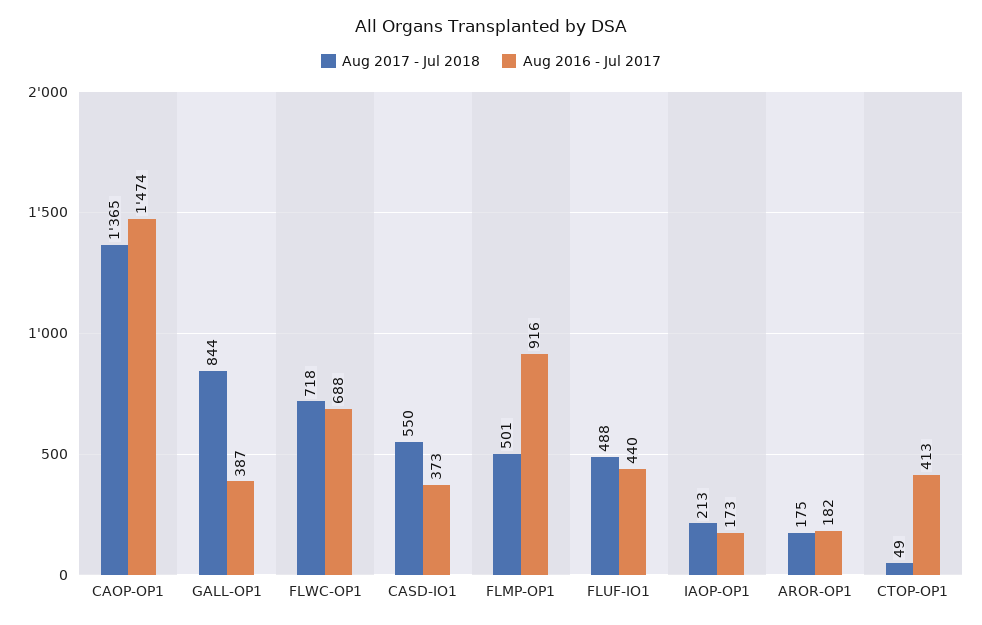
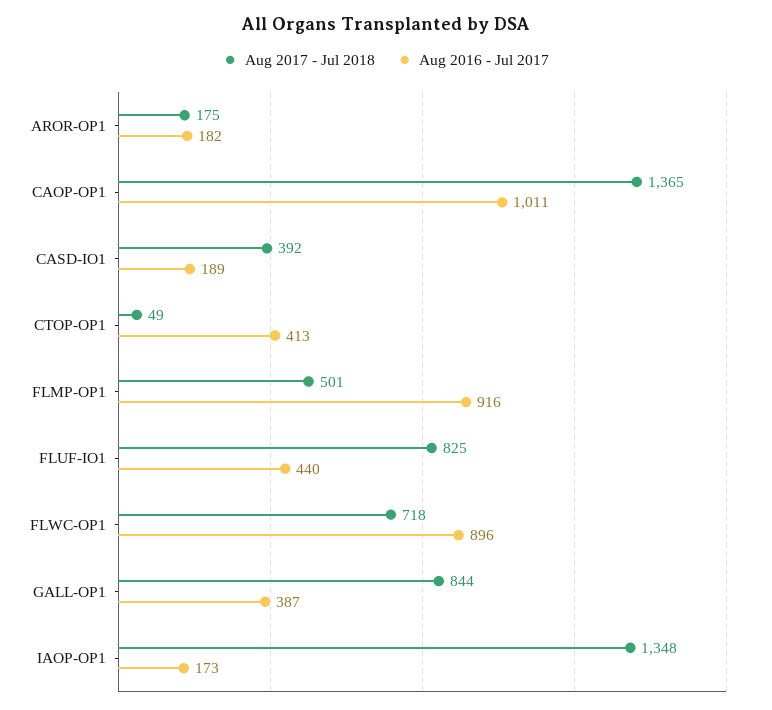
Aug 2016 - Jul 2017, CAOP-OP1: 1474 -> 1011
Aug 2016 - Jul 2017, FLWC-OP1: 688 -> 896
Aug 2017 - Jul 2018, CASD-IO1: 550 -> 392
Aug 2016 - Jul 2017, CASD-IO1: 373 -> 189
Aug 2017 - Jul 2018, FLUF-IO1: 488 -> 825
Aug 2017 - Jul 2018, IAOP-OP1: 213 -> 1348

